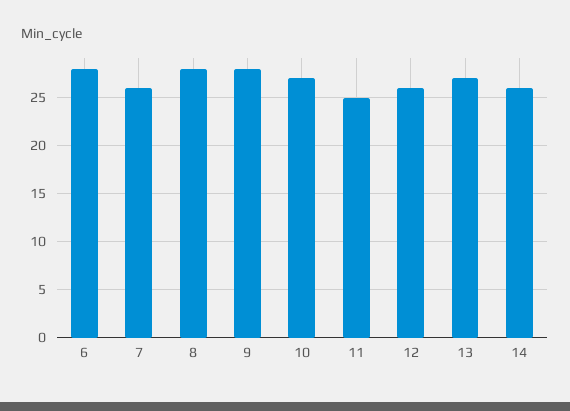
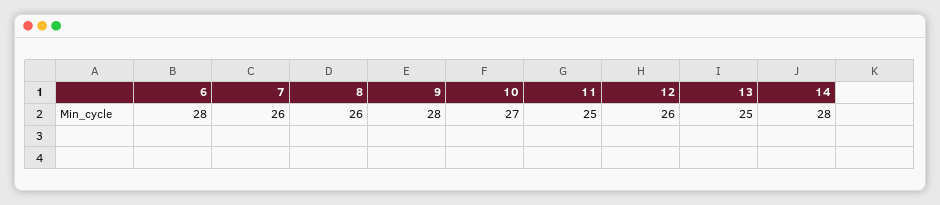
8: 28 -> 26
13: 27 -> 25
14: 26 -> 28

